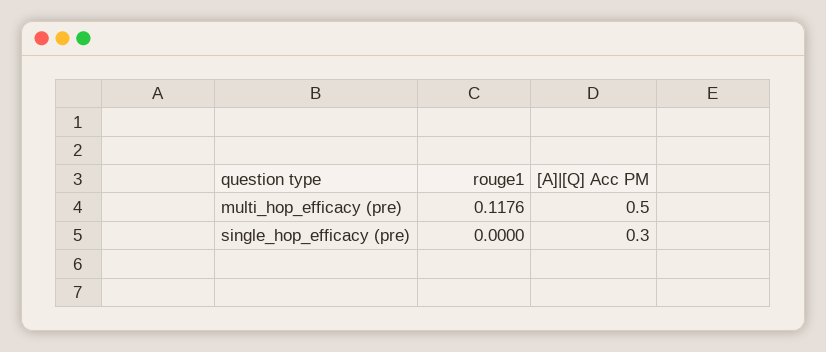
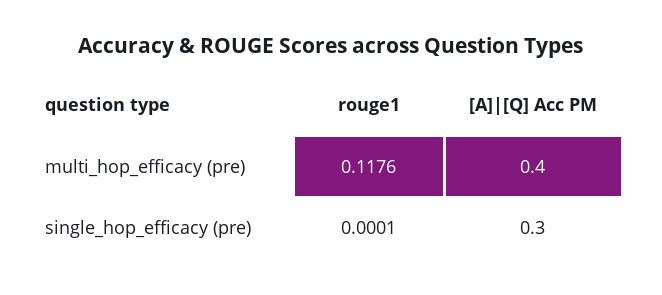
[A]|[Q] Acc PM, multi_hop_efficacy (pre): 0.5 -> 0.4
rouge1, single_hop_efficacy (pre): 0 -> 0.0001

